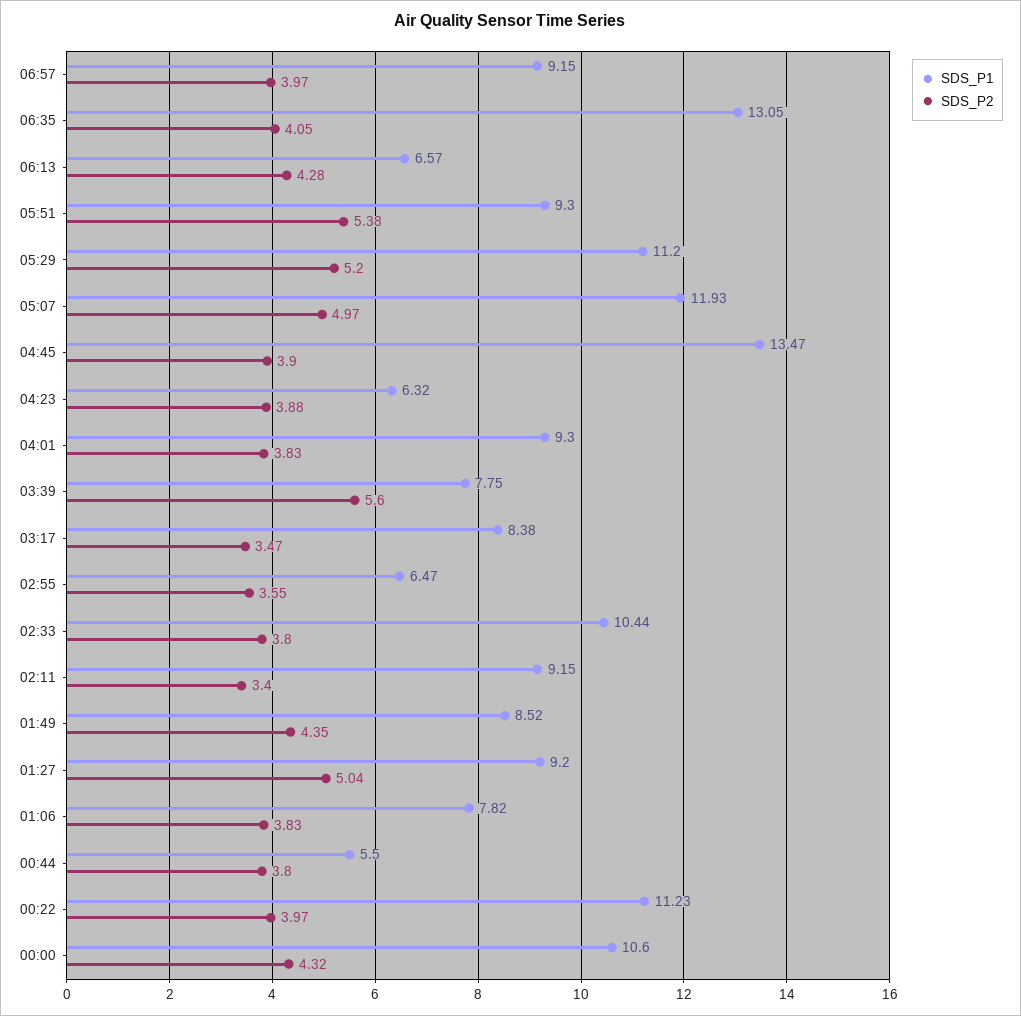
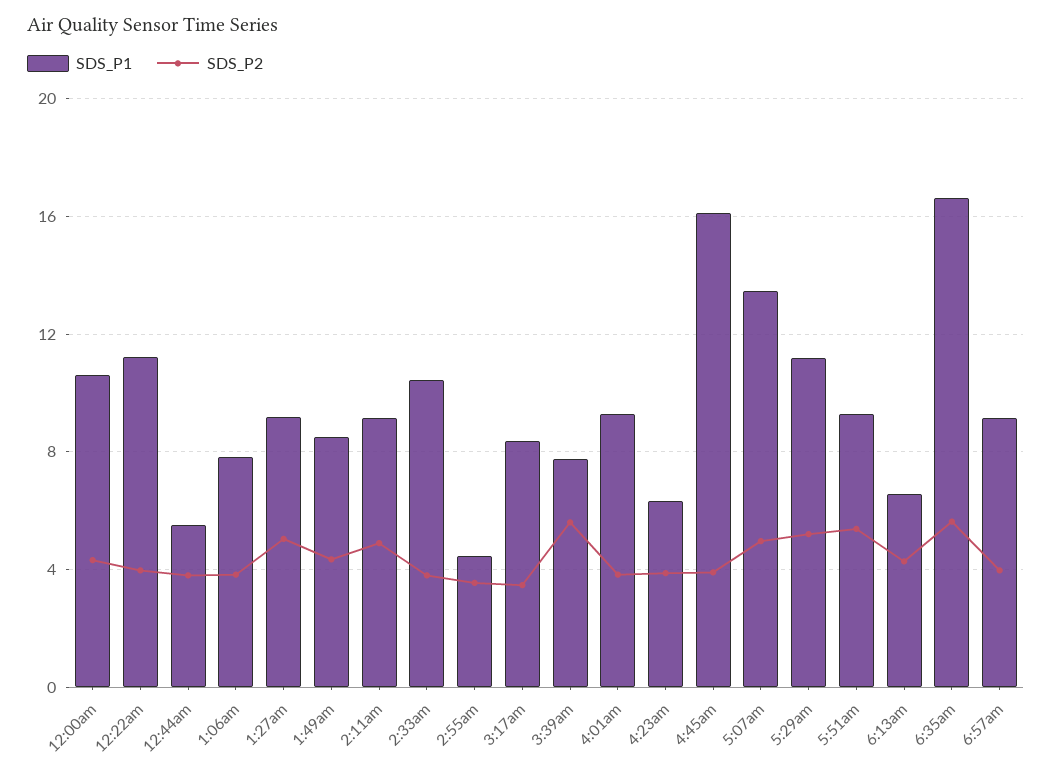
SDS_P1, 06:35: 13.05 -> 16.5
SDS_P2, 06:35: 4.05 -> 5.5
SDS_P1, 05:07: 11.93 -> 13.5
SDS_P1, 04:45: 13.47 -> 16
SDS_P1, 02:55: 6.47 -> 4.5
SDS_P2, 02:11: 3.4 -> 5

